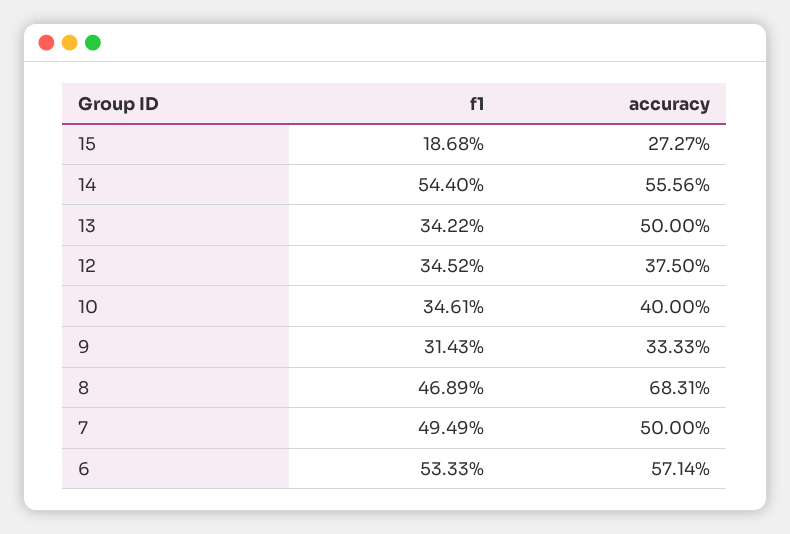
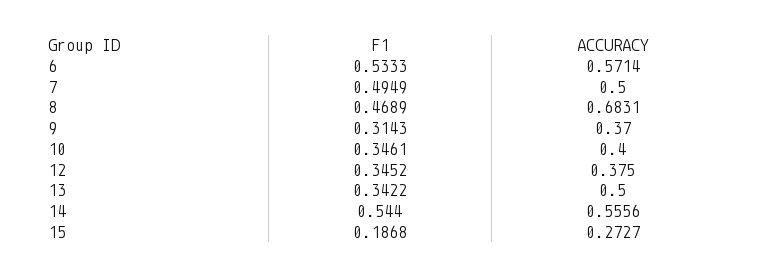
accuracy, 9: 0.3333 -> 0.37

